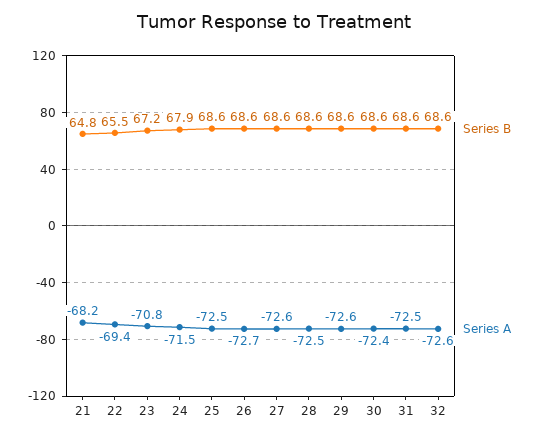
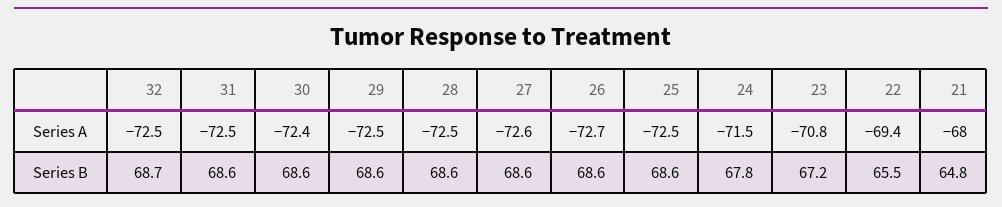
Series A, 21: -68.2 -> -68
Series B, 24: 67.9 -> 67.8
Series A, 29: -72.6 -> -72.5
Series B, 32: 68.6 -> 68.7
Series A, 32: -72.6 -> -72.5

